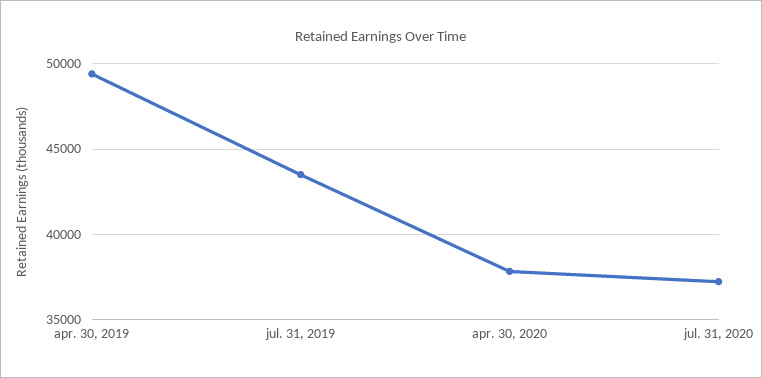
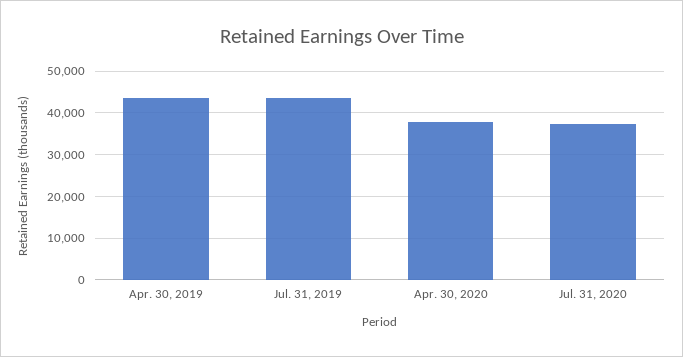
apr. 30, 2019: 49500 -> 44000

